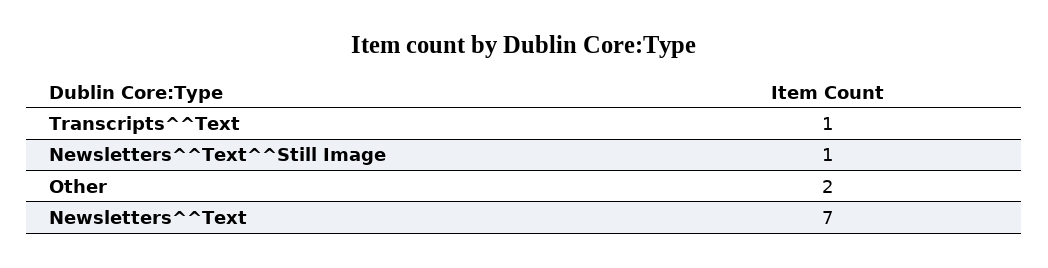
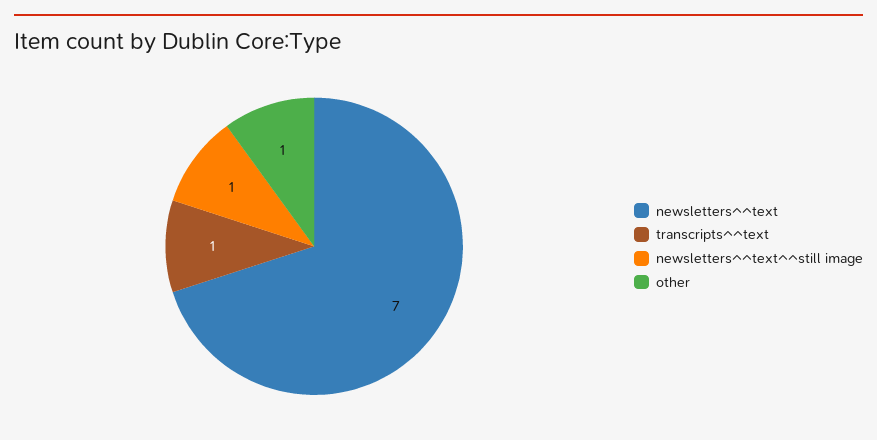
Other: 2 -> 1

